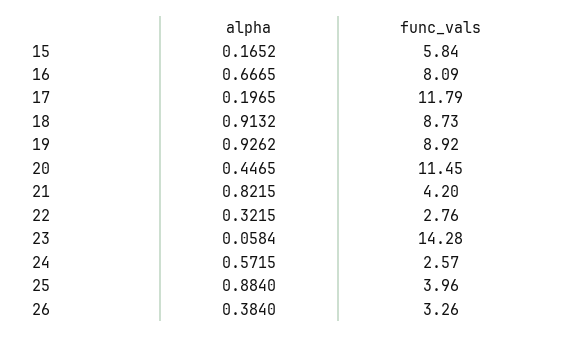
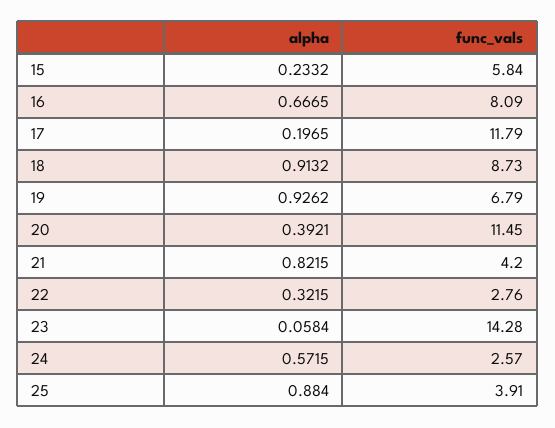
alpha, 15: 0.1652 -> 0.2332
func_vals, 19: 8.92 -> 6.79
alpha, 20: 0.4465 -> 0.3921
func_vals, 25: 3.96 -> 3.91
alpha, 26: 0.384 -> none
func_vals, 26: 3.26 -> none

